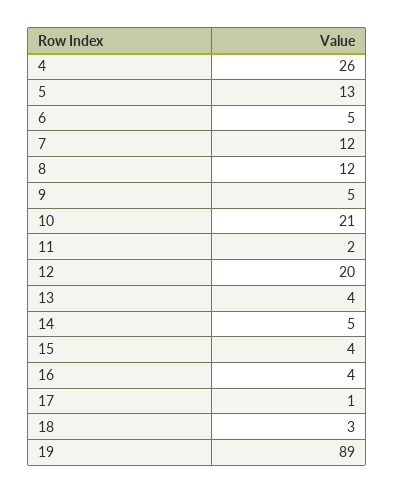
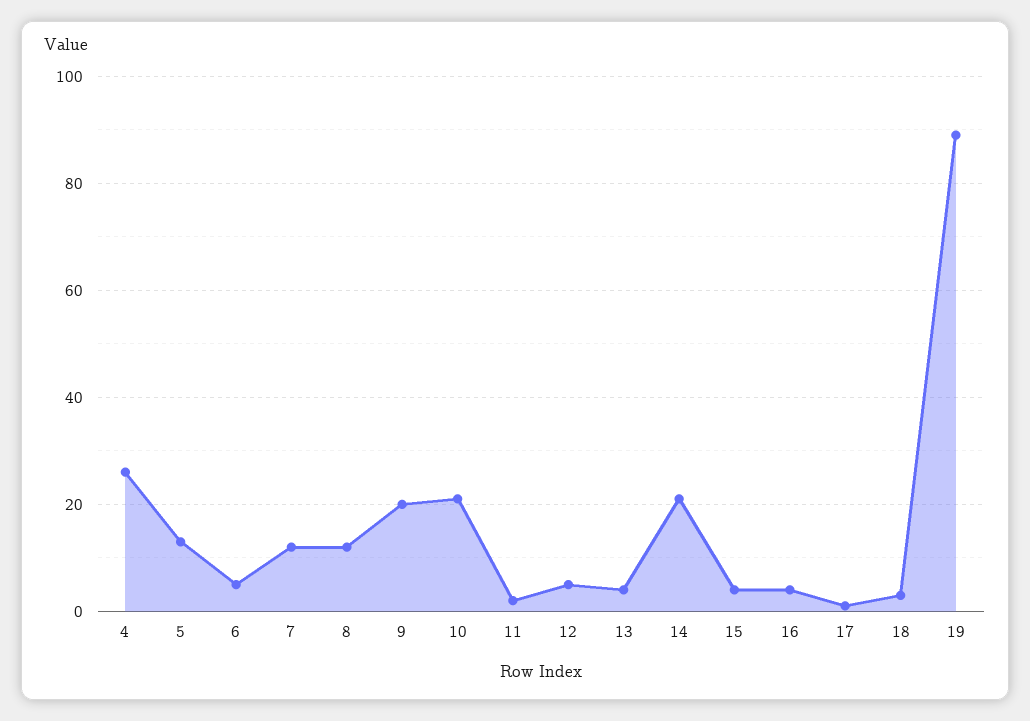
9: 5 -> 20
12: 20 -> 5
14: 5 -> 20

